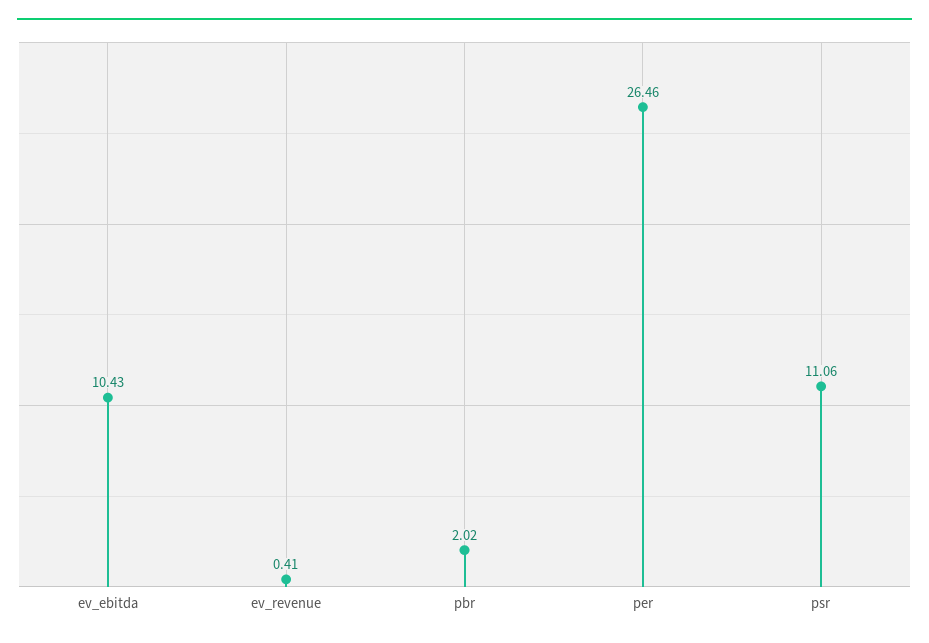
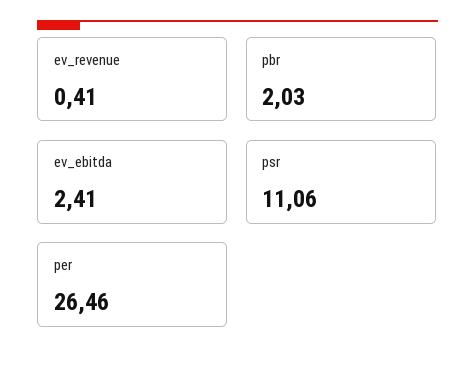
ev_ebitda: 10.43 -> 2.41
pbr: 2.02 -> 2.03

